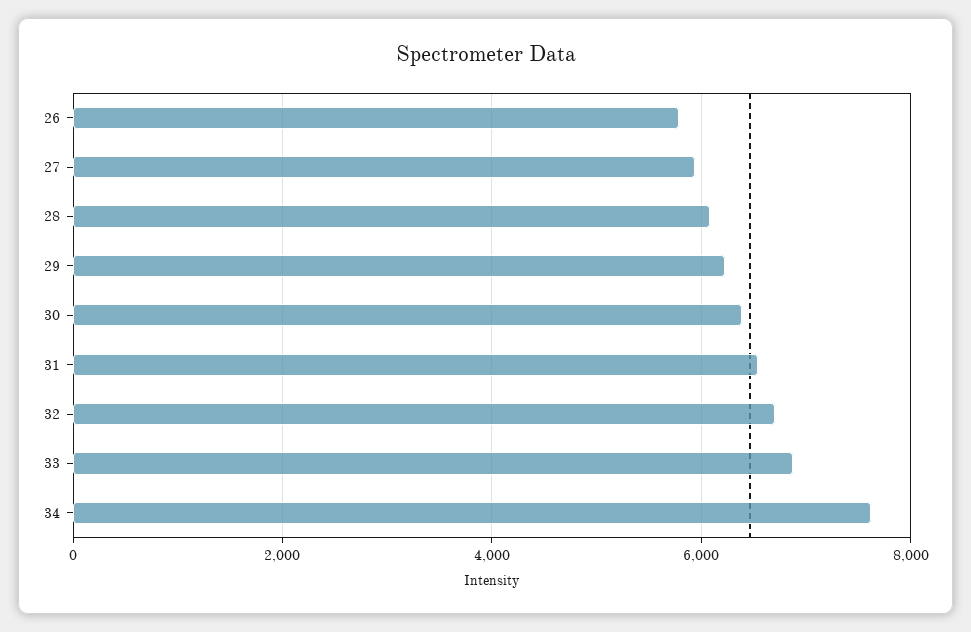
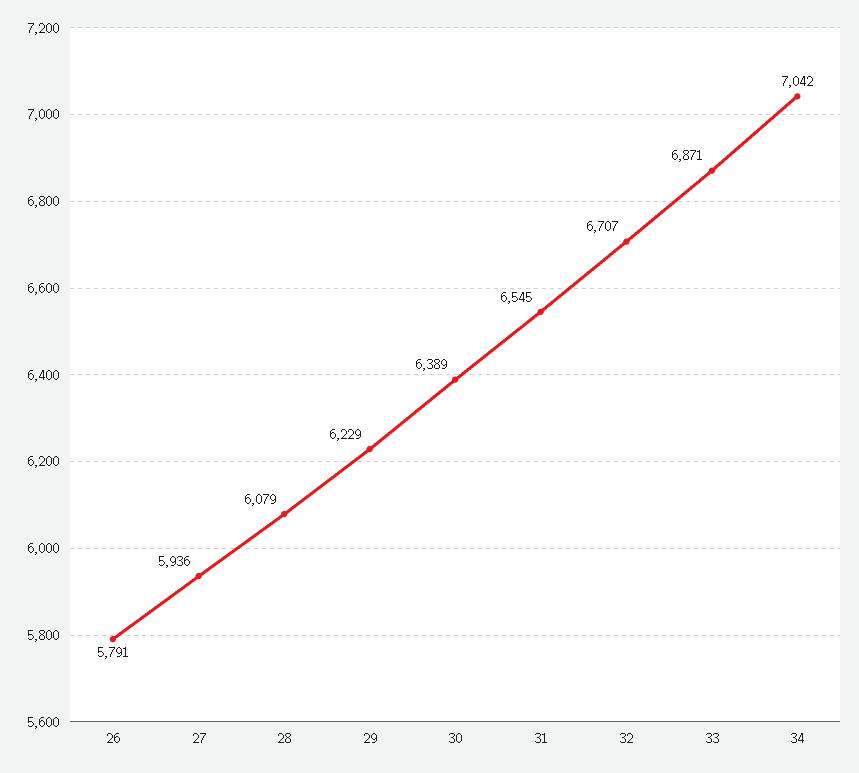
34: 7600 -> 7042

